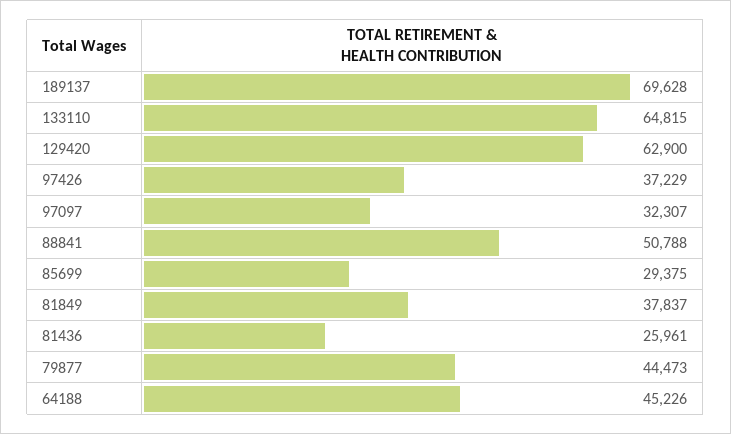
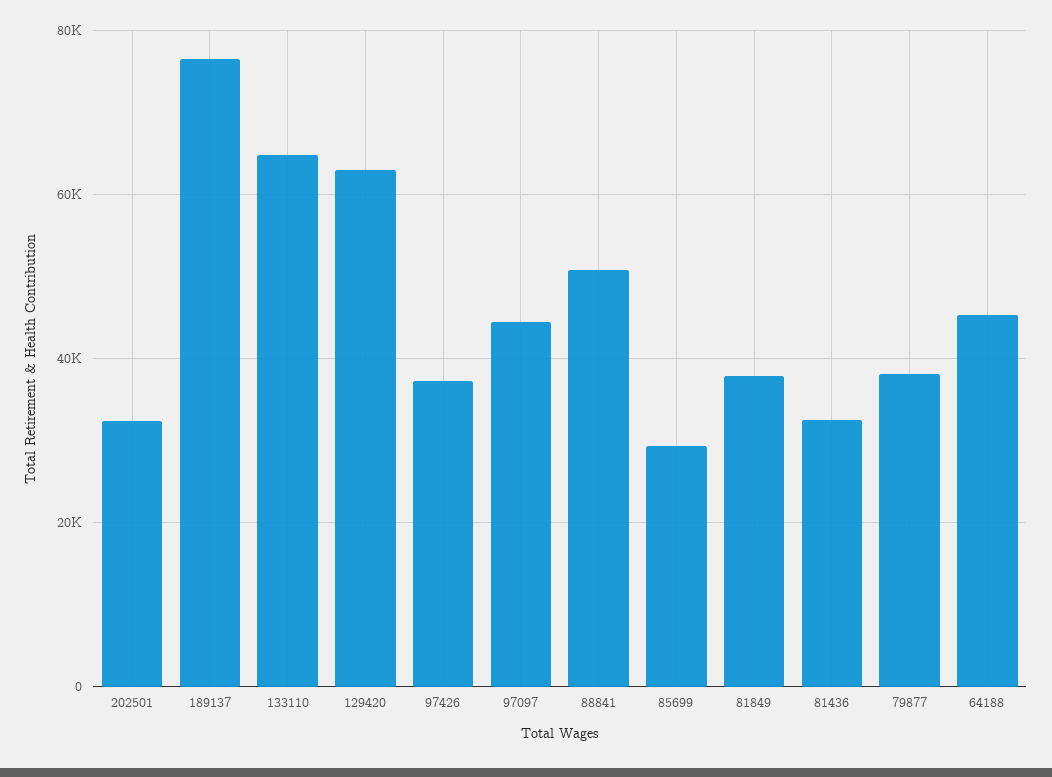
189137: 69628 -> 76000
97097: 32307 -> 44000
81436: 25961 -> 32000
79877: 44473 -> 38000
202501: none -> 32000

